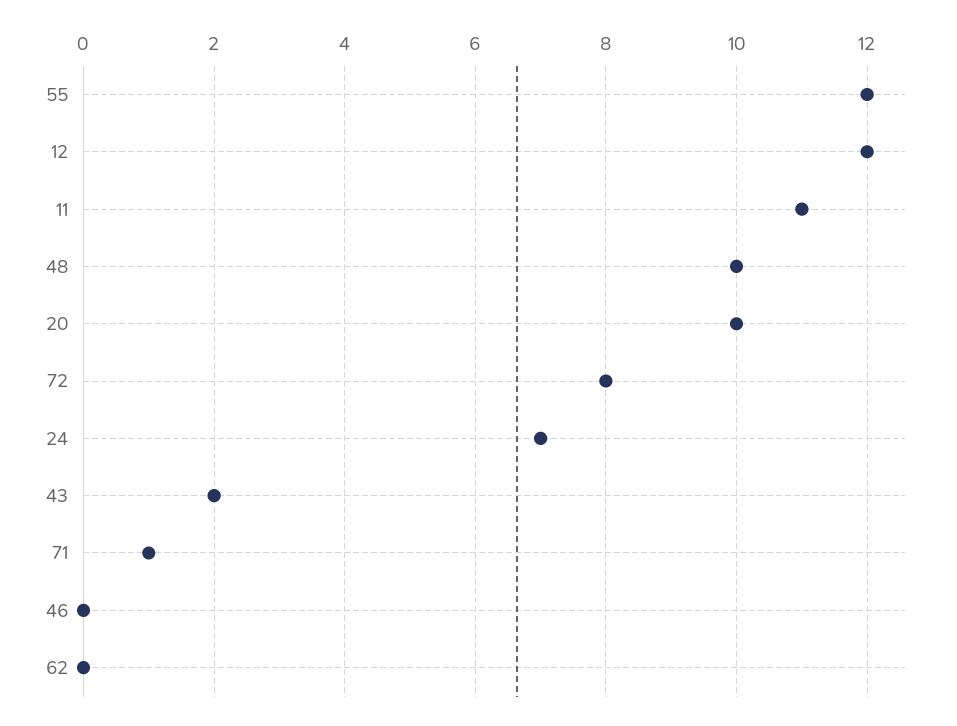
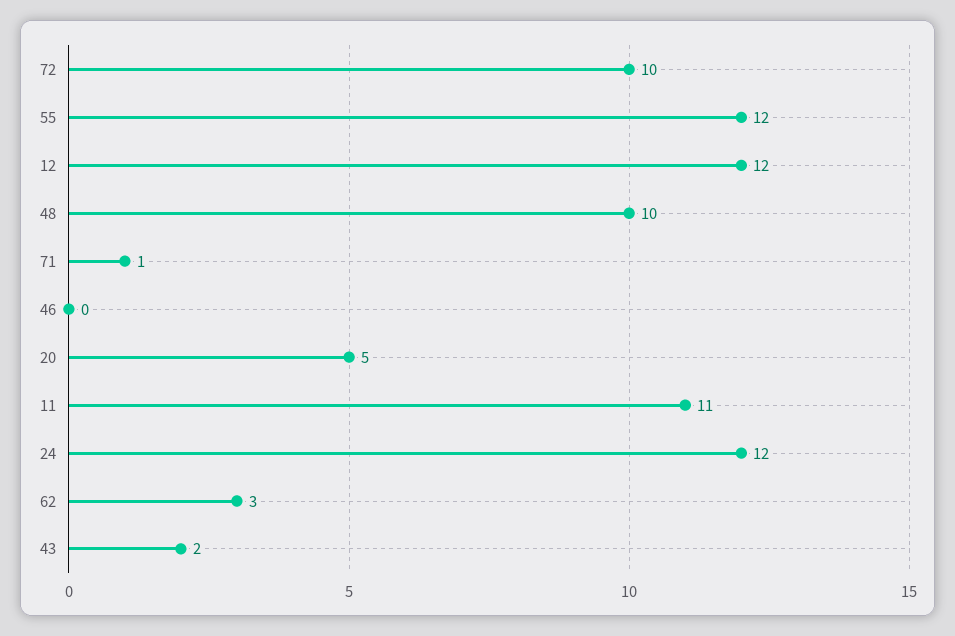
20: 10 -> 5
72: 8 -> 10
24: 7 -> 12
62: 0 -> 3

